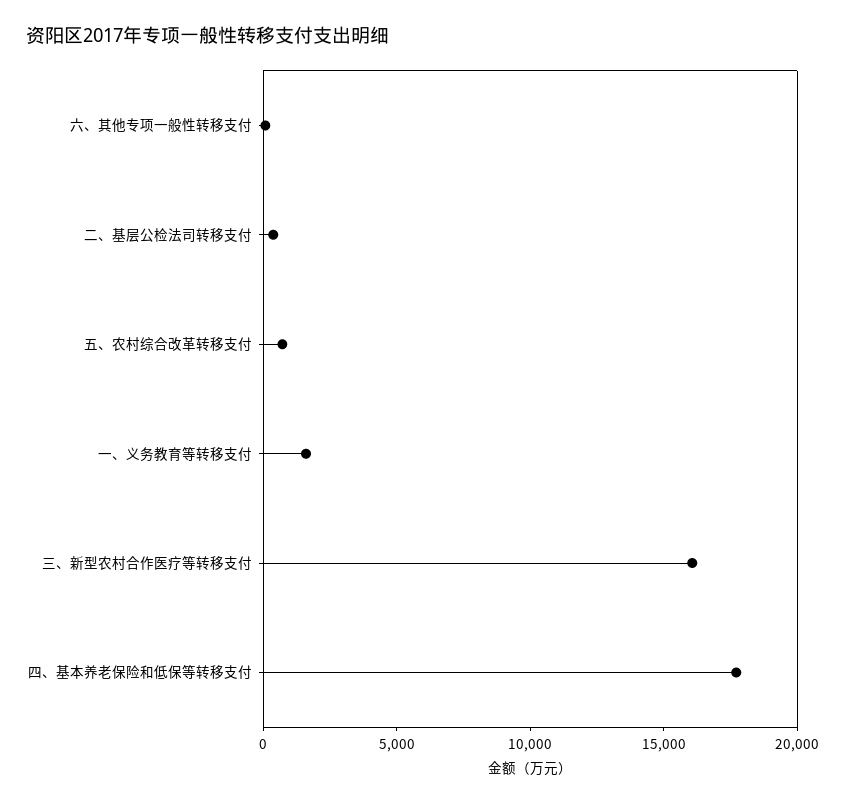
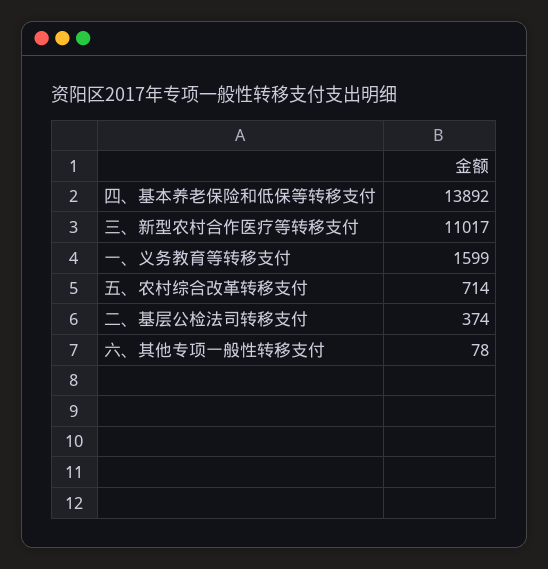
三、新型农村合作医疗等转移支付: 16000 -> 11017
四、基本养老保险和低保等转移支付: 18000 -> 13892

